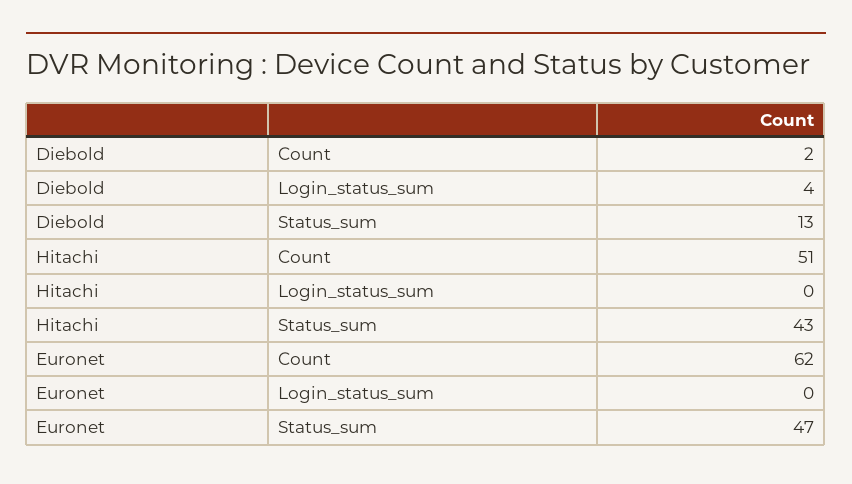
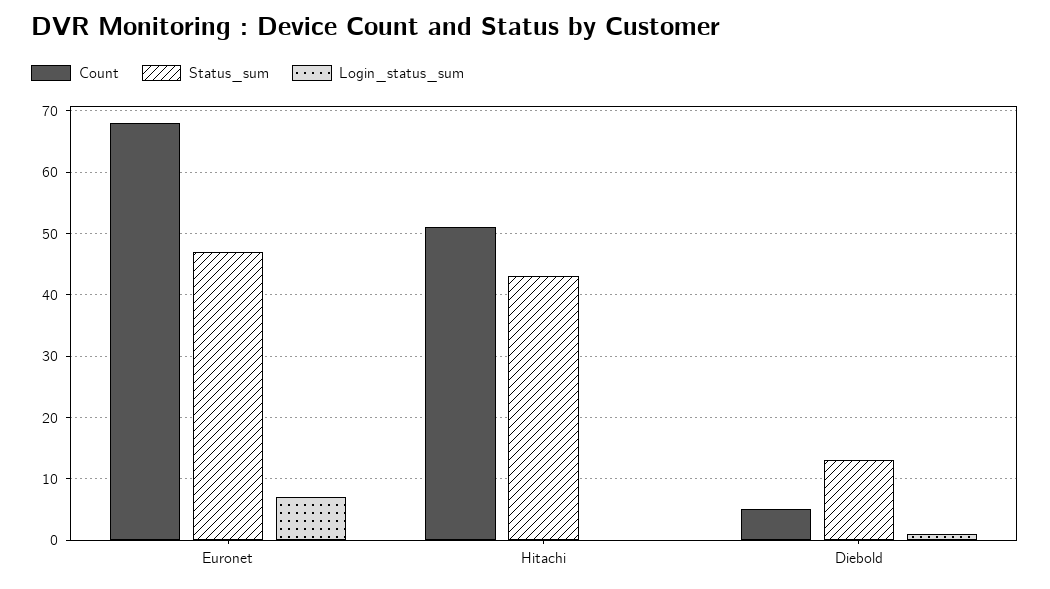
Count, Diebold: 2 -> 5
Login_status_sum, Diebold: 4 -> 1
Count, Euronet: 62 -> 68
Login_status_sum, Euronet: 0 -> 7

